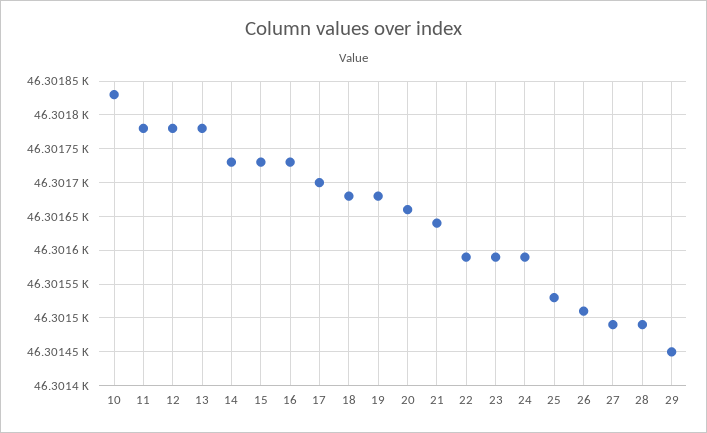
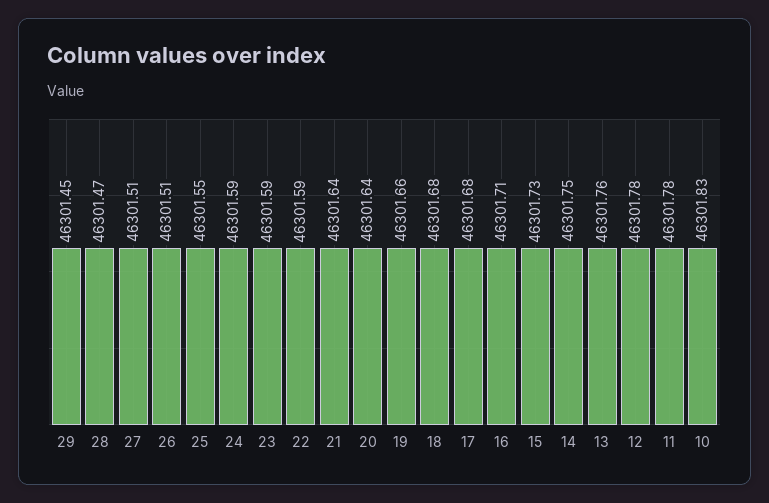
13: 46301.78 -> 46301.76
14: 46301.73 -> 46301.75
16: 46301.73 -> 46301.71
17: 46301.7 -> 46301.68
19: 46301.68 -> 46301.66
20: 46301.66 -> 46301.64
25: 46301.53 -> 46301.55
27: 46301.49 -> 46301.51
28: 46301.49 -> 46301.47

